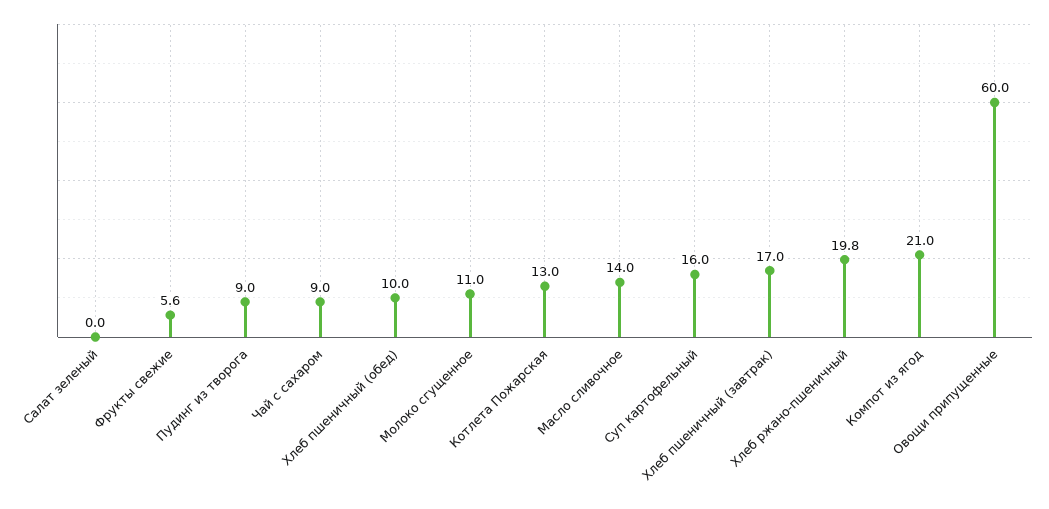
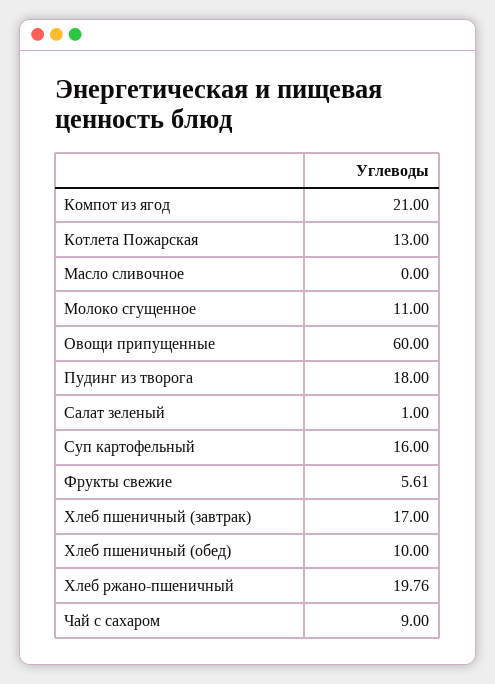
Салат зеленый: 0 -> 1
Пудинг из творога: 9 -> 18
Масло сливочное: 14 -> 0

